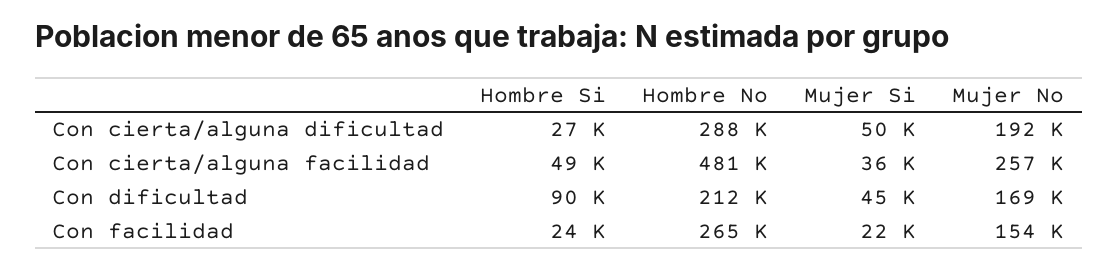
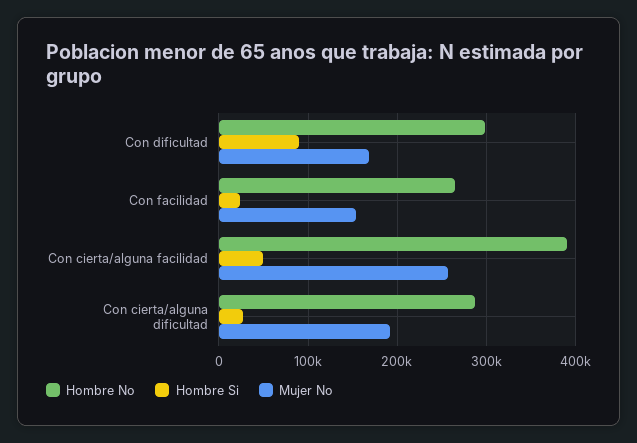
Mujer Si, Con cierta/alguna dificultad: 50000 -> none
Hombre No, Con cierta/alguna facilidad: 481000 -> 390000
Mujer Si, Con cierta/alguna facilidad: 36000 -> none
Hombre No, Con dificultad: 212000 -> 300000
Mujer Si, Con dificultad: 45000 -> none
Mujer Si, Con facilidad: 22000 -> none

